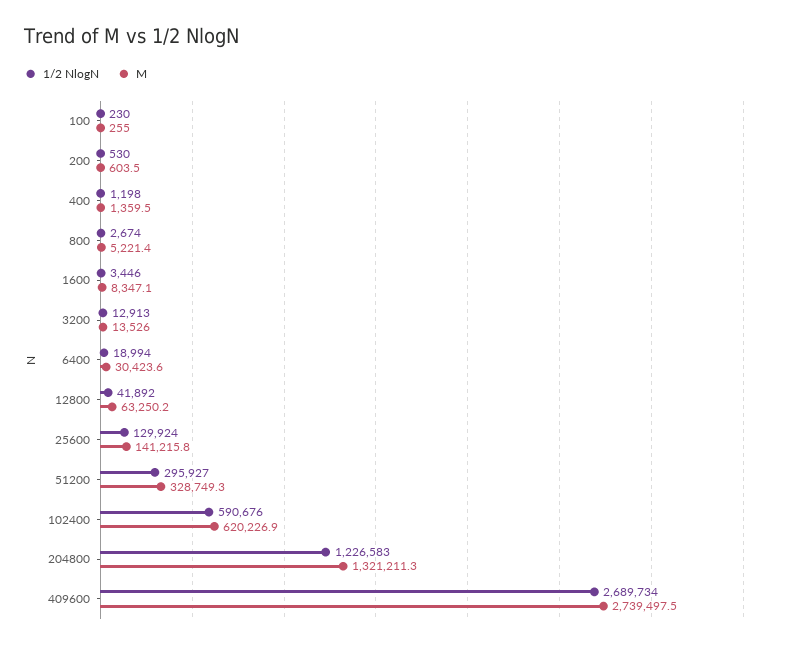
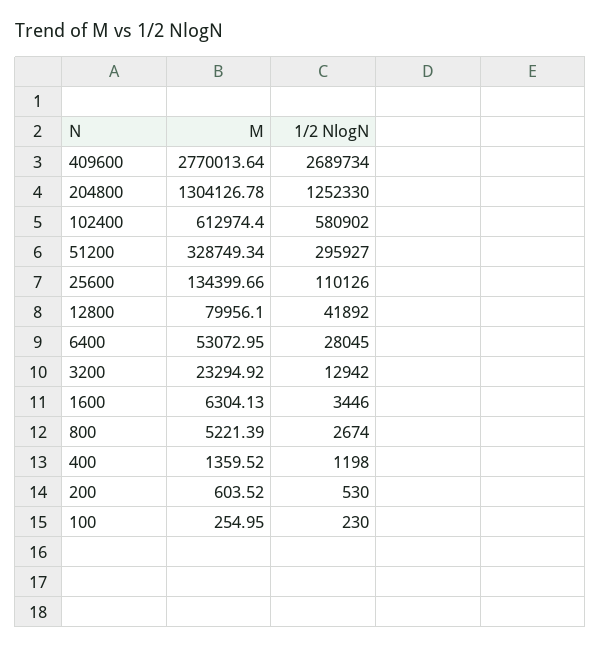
M, 1600: 8347.1 -> 6304.13
1/2 NlogN, 3200: 12913 -> 12942
M, 3200: 13526 -> 23294.92
1/2 NlogN, 6400: 18994 -> 28045
M, 6400: 30423.6 -> 53072.95
M, 12800: 63250.2 -> 79956.1
1/2 NlogN, 25600: 129924 -> 110126
M, 25600: 141215.8 -> 134399.66
1/2 NlogN, 102400: 590676 -> 580902
M, 102400: 620226.9 -> 612974.4
1/2 NlogN, 204800: 1226583 -> 1252330
M, 204800: 1321211.3 -> 1304126.78
M, 409600: 2739497.5 -> 2770013.64

